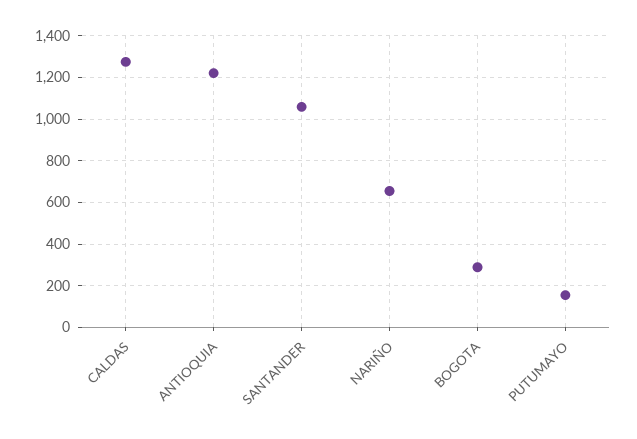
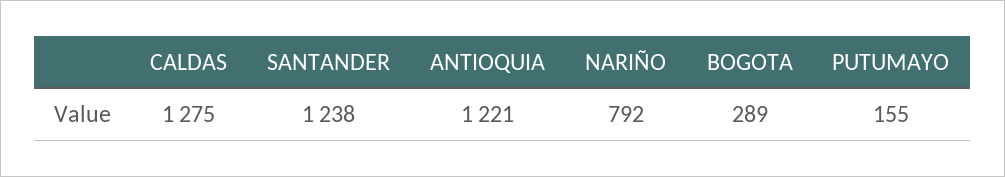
SANTANDER: 1050 -> 1238
NARIÑO: 650 -> 792

